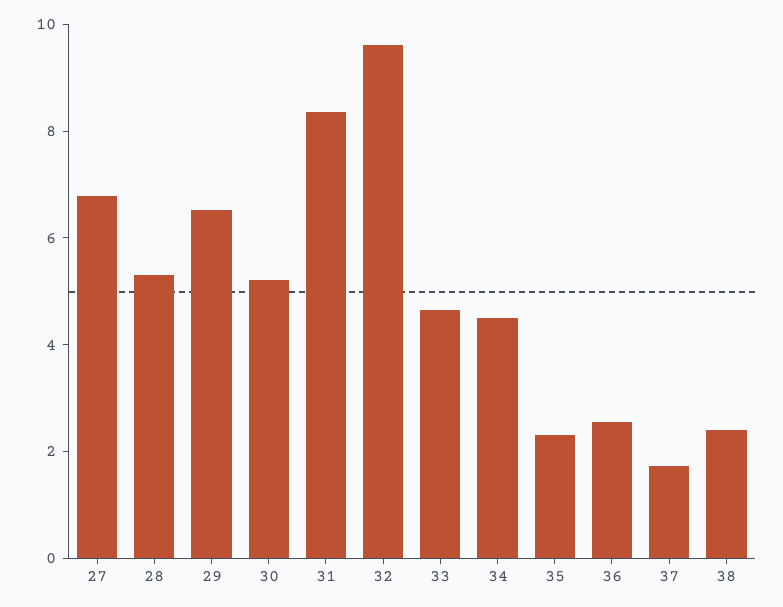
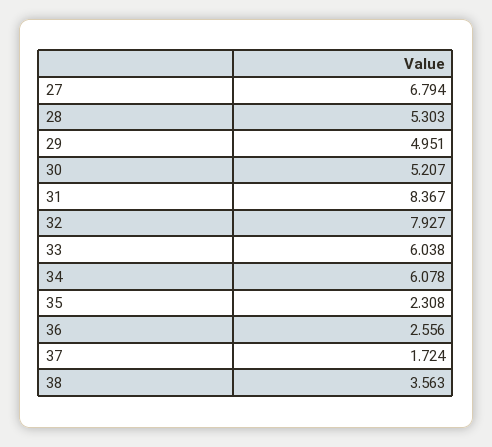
29: 6.5 -> 4.951
32: 9.5 -> 7.927
33: 4.5 -> 6.038
34: 4.5 -> 6.078
38: 2.5 -> 3.563

